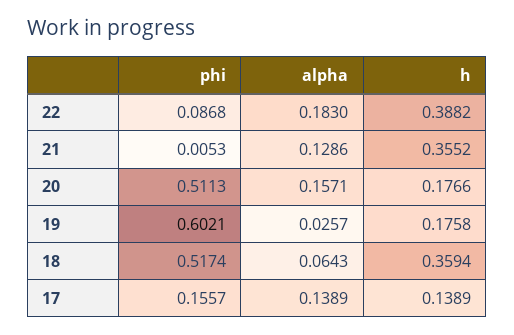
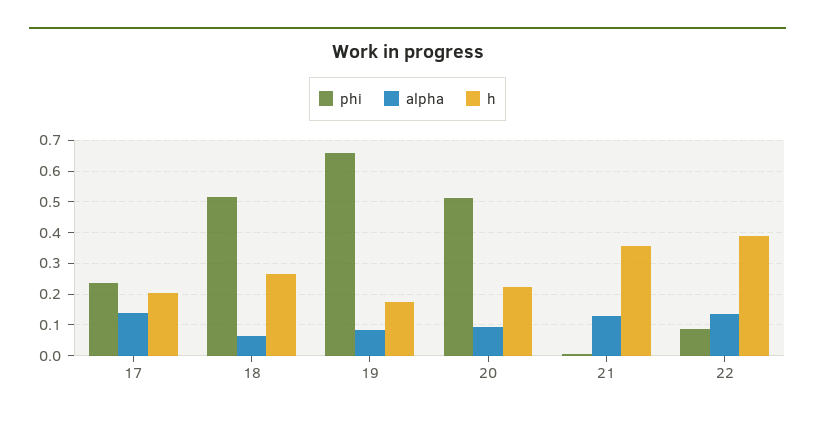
alpha, 22: 0.183 -> 0.14
alpha, 20: 0.1571 -> 0.1
h, 20: 0.1766 -> 0.22
phi, 19: 0.6021 -> 0.66
alpha, 19: 0.0257 -> 0.08
h, 18: 0.3594 -> 0.26
phi, 17: 0.1557 -> 0.24
h, 17: 0.1389 -> 0.2

